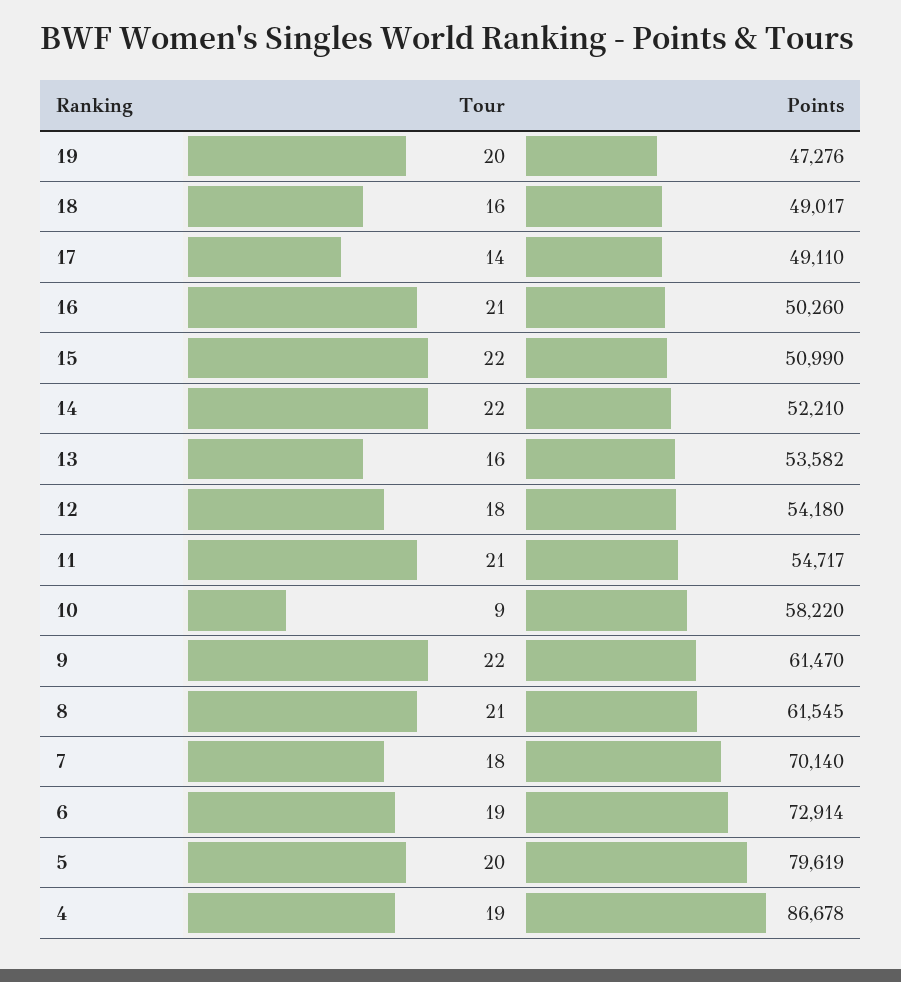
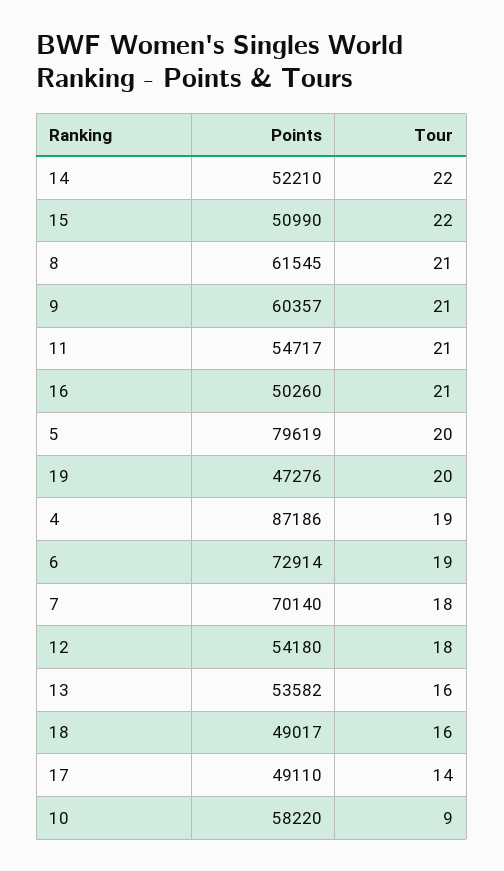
Tour, 9: 22 -> 21
Points, 9: 61470 -> 60357
Points, 4: 86678 -> 87186

